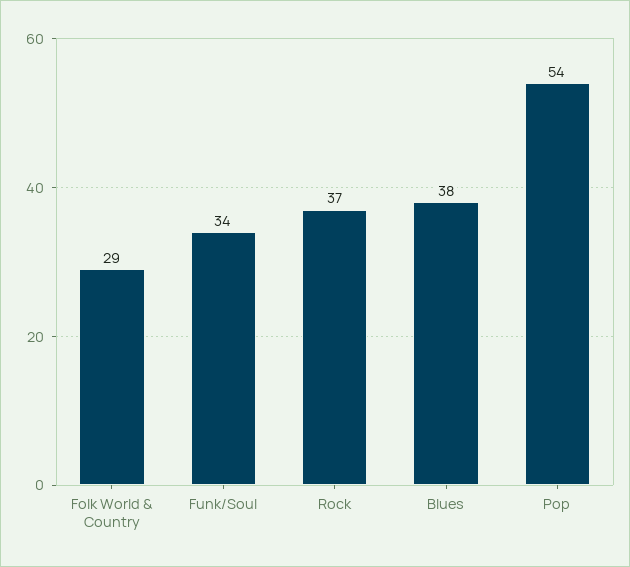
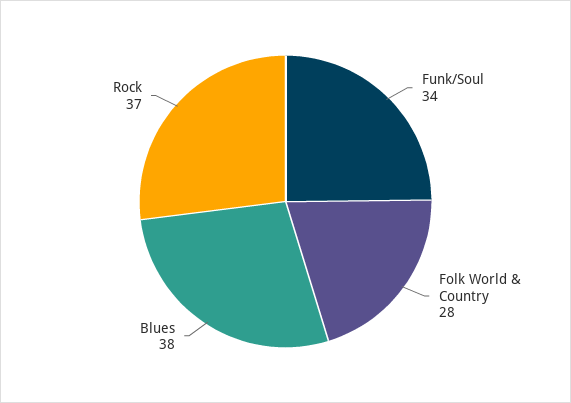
Folk World & Country: 29 -> 28
Pop: 54 -> none

